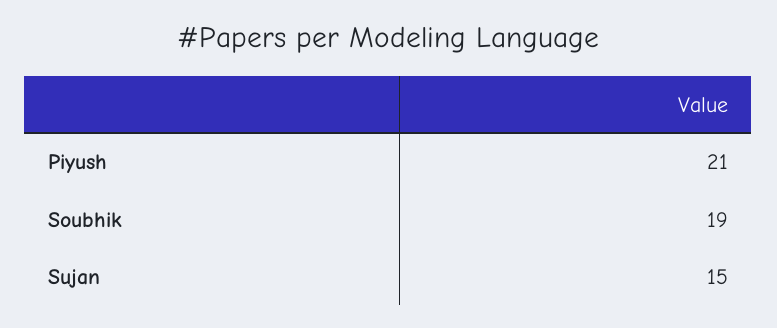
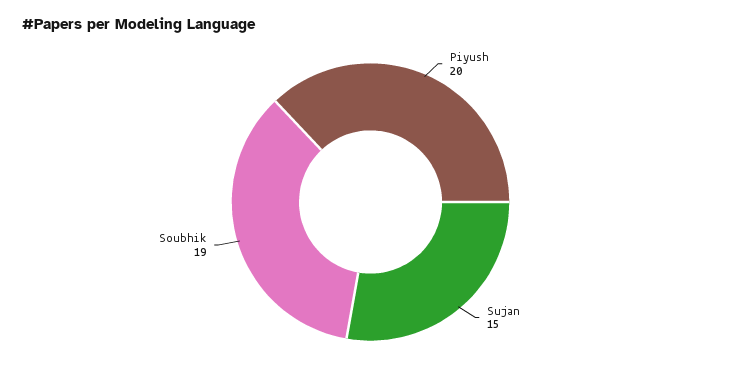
Piyush: 21 -> 20

